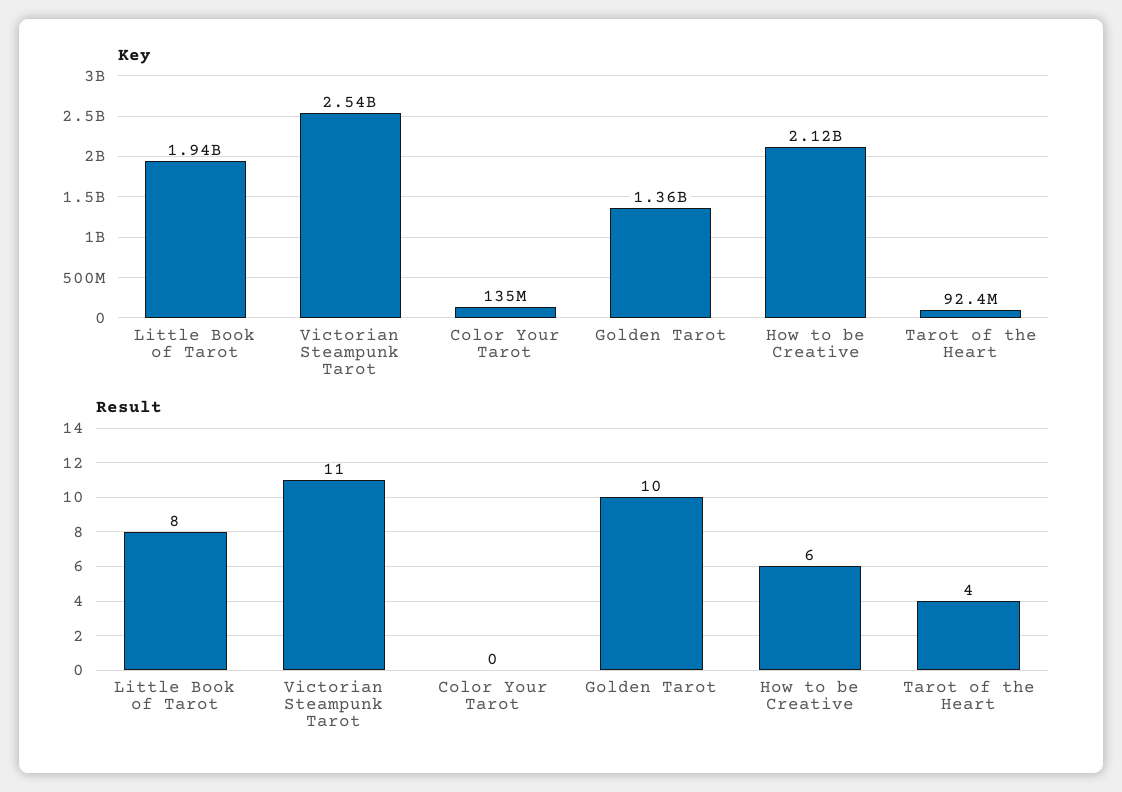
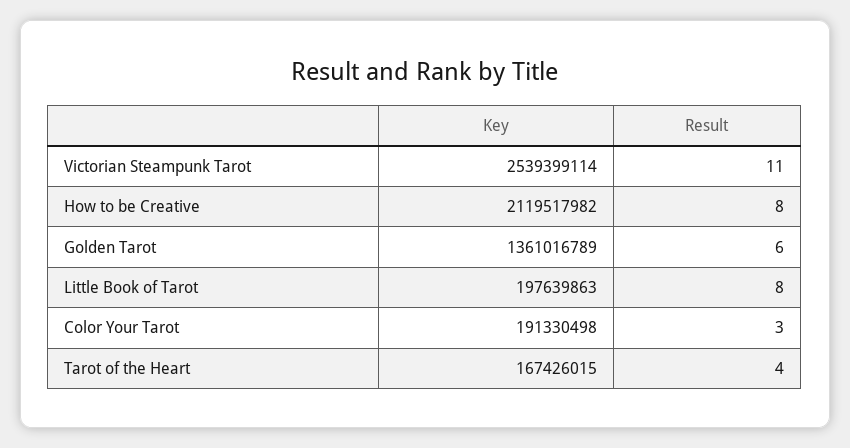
Key, Little Book of Tarot: 1940000000 -> 197639863
Key, Color Your Tarot: 135000000 -> 191330498
Key, Tarot of the Heart: 92400000 -> 167426015
Result, Color Your Tarot: 0 -> 3
Result, Golden Tarot: 10 -> 6
Result, How to be Creative: 6 -> 8

